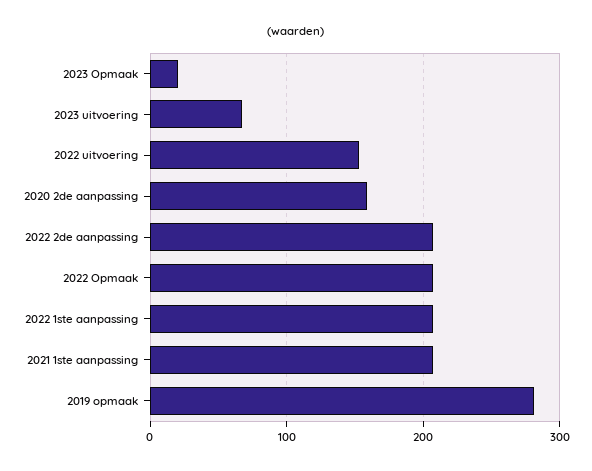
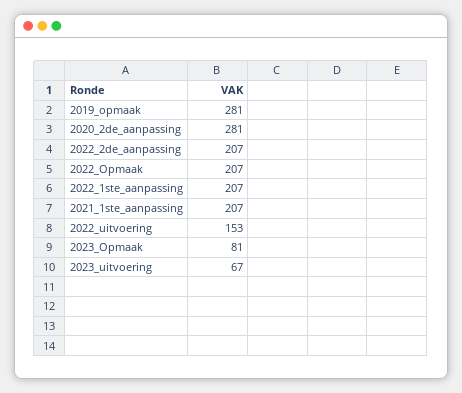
2023 Opmaak: 20 -> 81
2020 2de aanpassing: 160 -> 281

